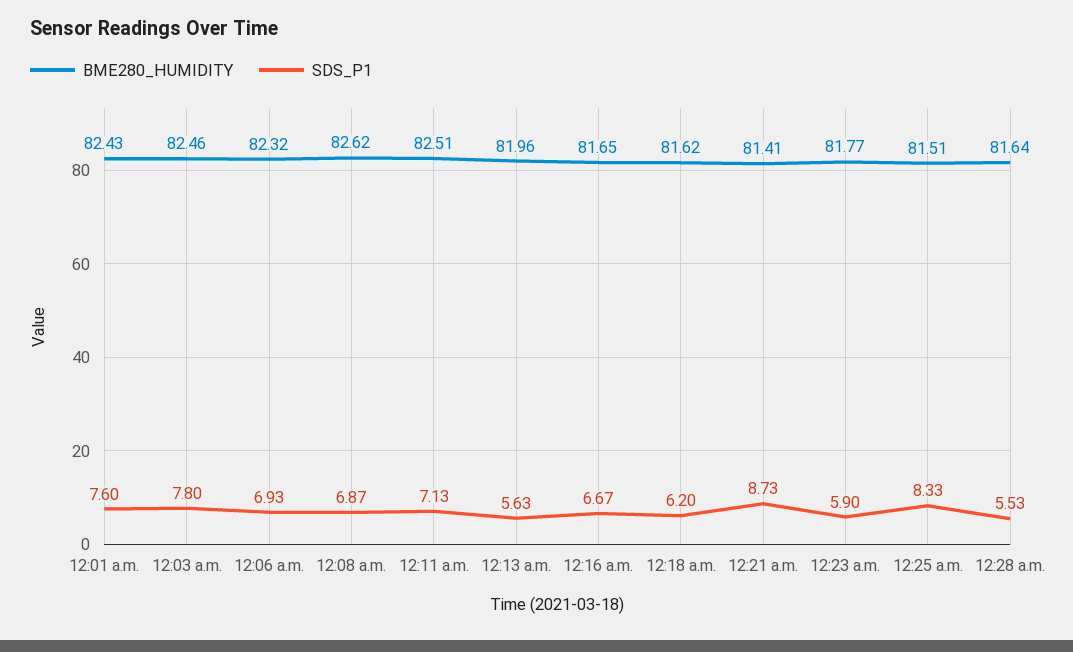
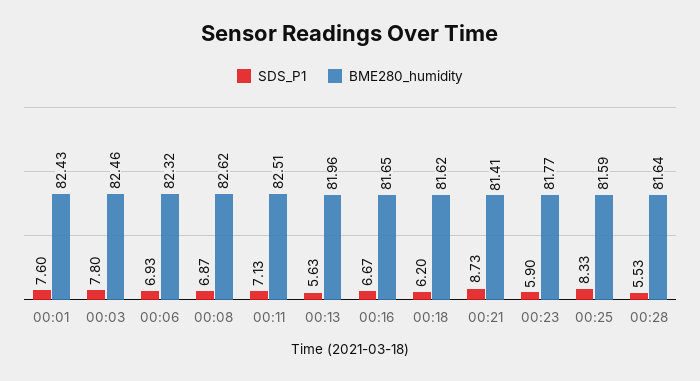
BME280_HUMIDITY, 12:25 a.m.: 81.51 -> 81.59

